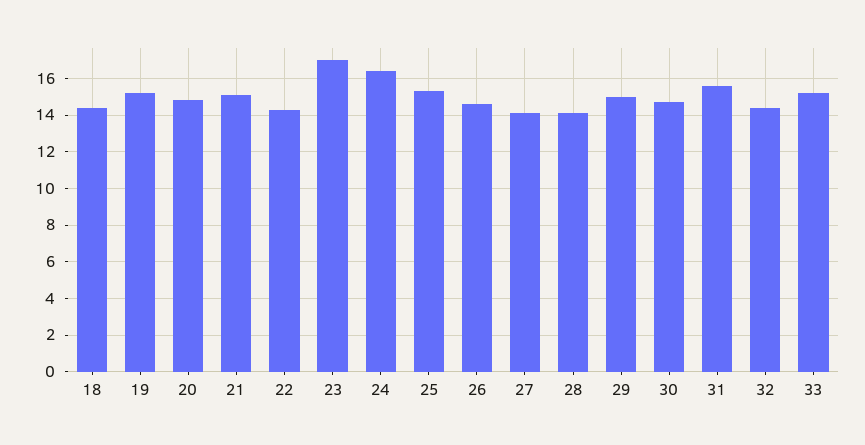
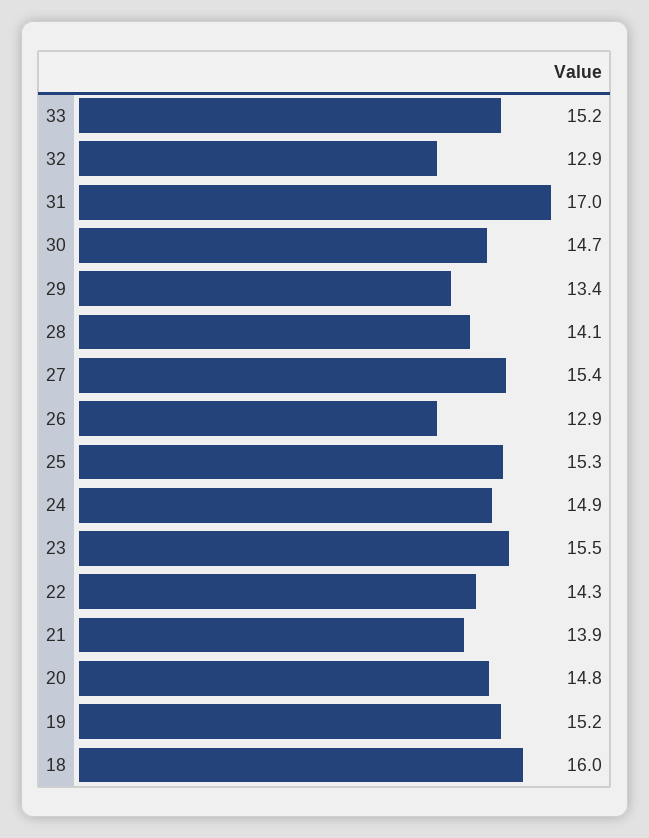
18: 14.5 -> 16
21: 15 -> 13.9
23: 17 -> 15.5
24: 16.5 -> 14.9
26: 14.5 -> 12.9
27: 14 -> 15.4
29: 15 -> 13.4
31: 15.5 -> 17
32: 14.5 -> 12.9

